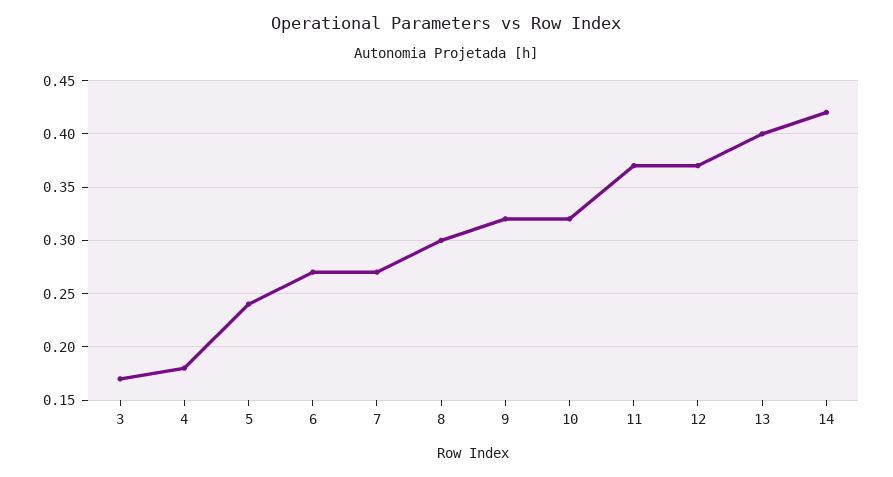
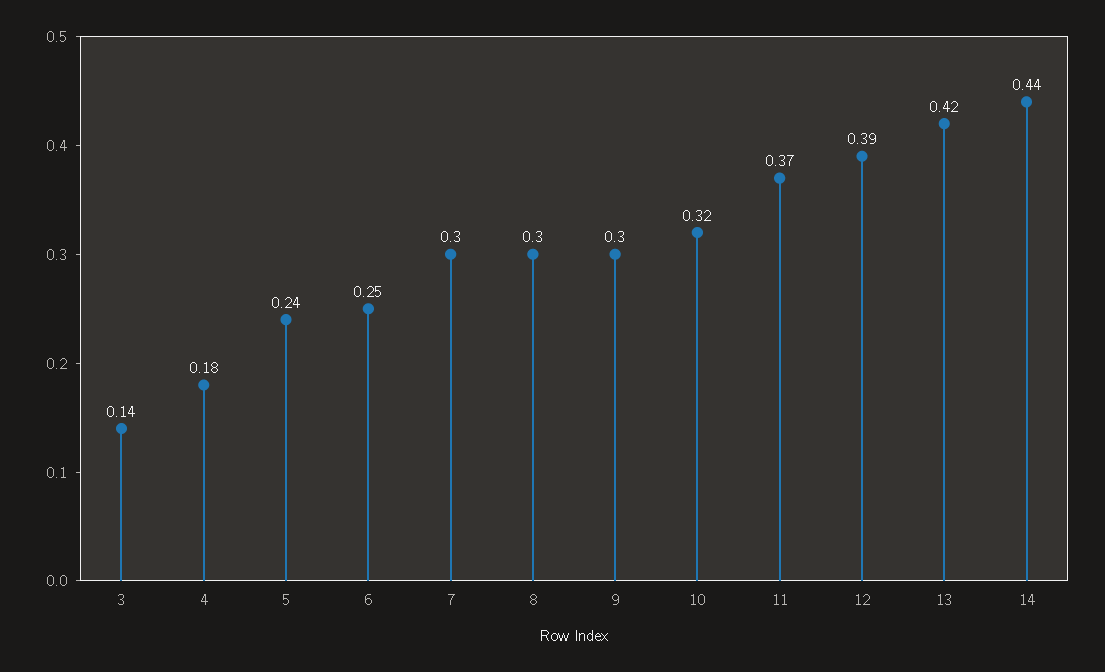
3: 0.17 -> 0.14
6: 0.27 -> 0.25
7: 0.27 -> 0.3
9: 0.32 -> 0.3
12: 0.37 -> 0.39
13: 0.4 -> 0.42
14: 0.42 -> 0.44

